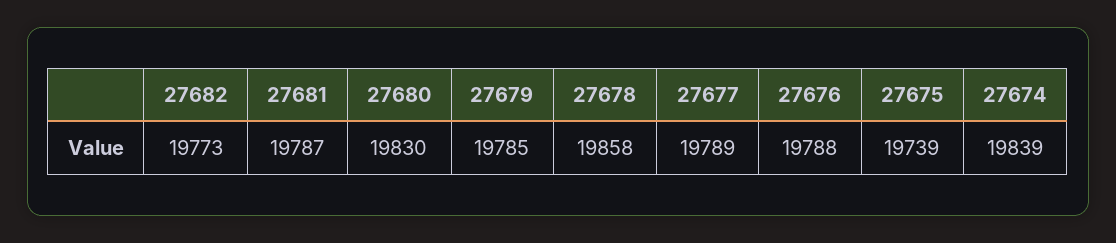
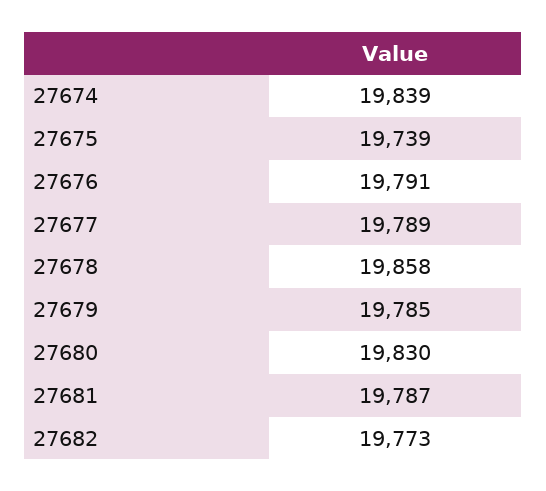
27676: 19788 -> 19791

